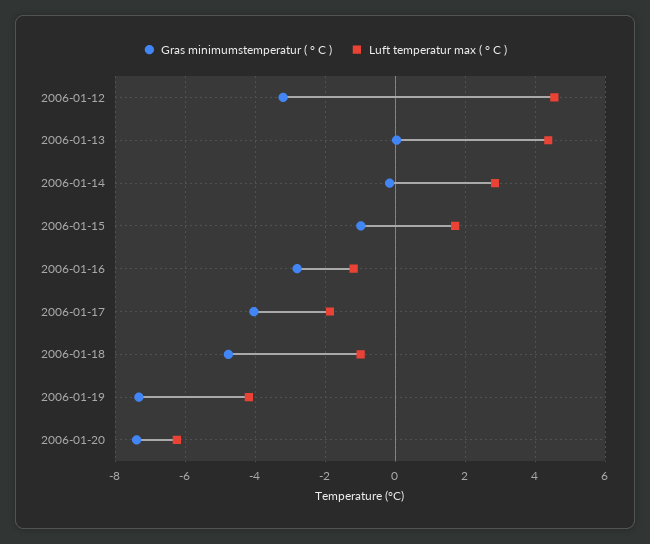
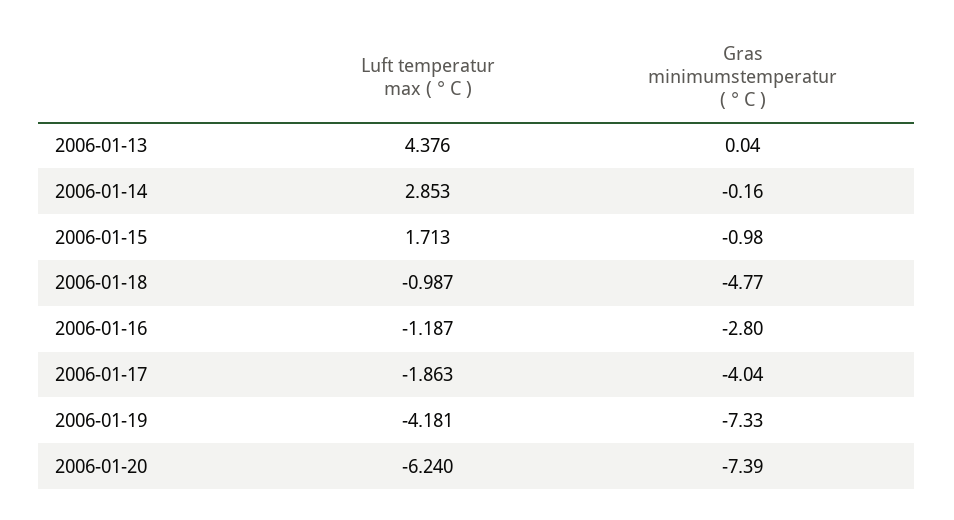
Gras minimumstemperatur ( ° C ), 2006-01-12: -3.2 -> none
Luft temperatur max ( ° C ), 2006-01-12: 4.6 -> none

